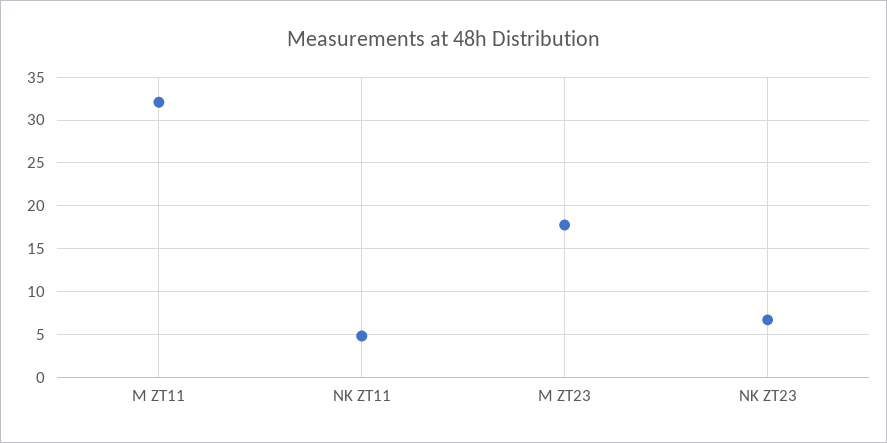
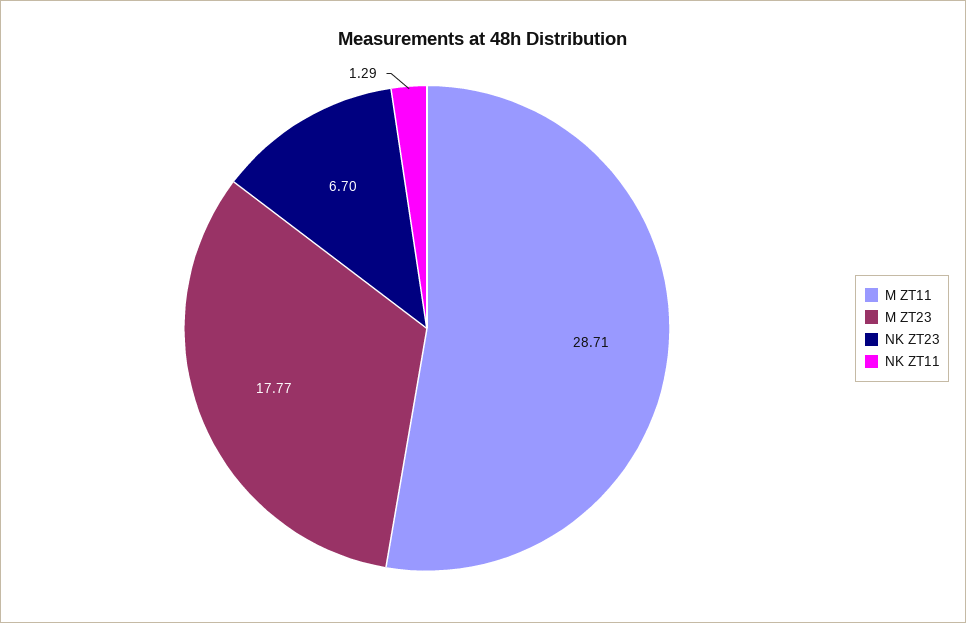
M ZT11: 32 -> 28.71
NK ZT11: 5 -> 1.29

